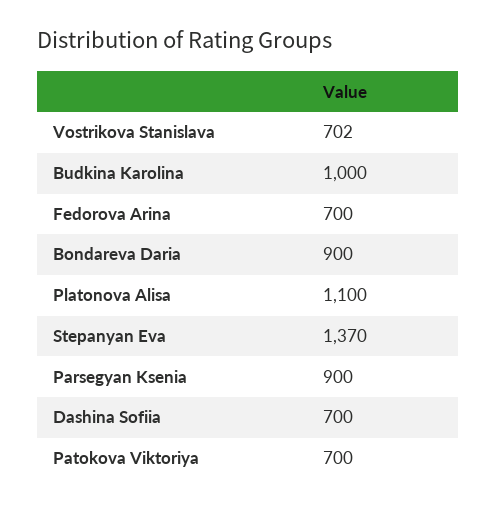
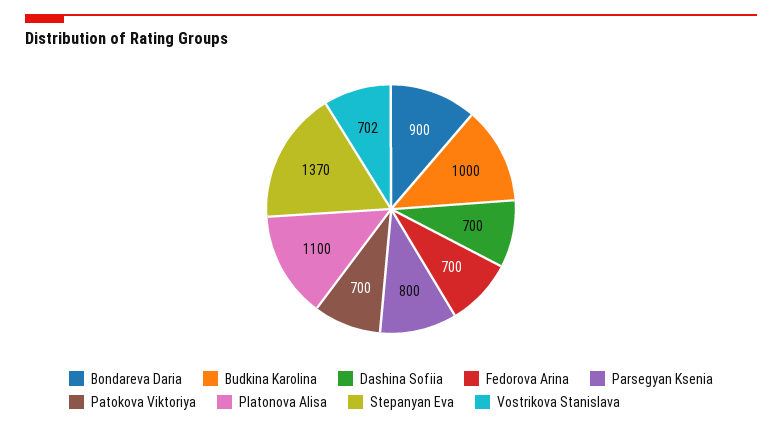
Parsegyan Ksenia: 900 -> 800

